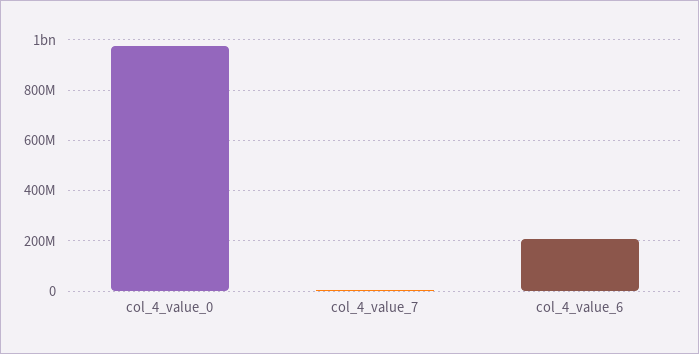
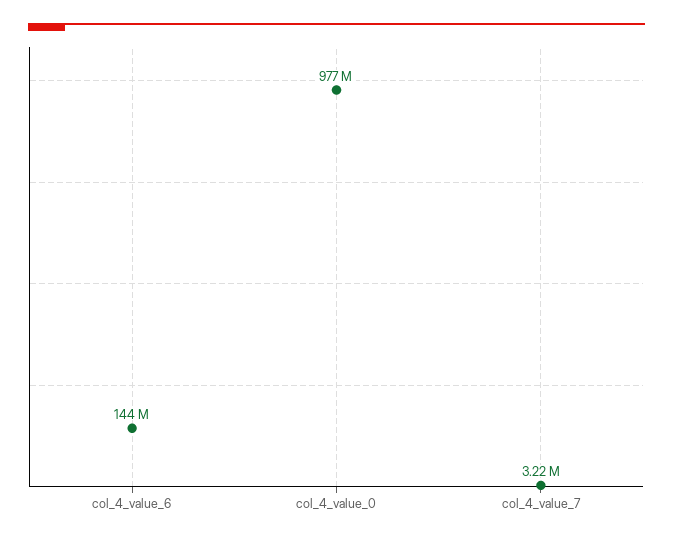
col_4_value_6: 200000000 -> 144000000

